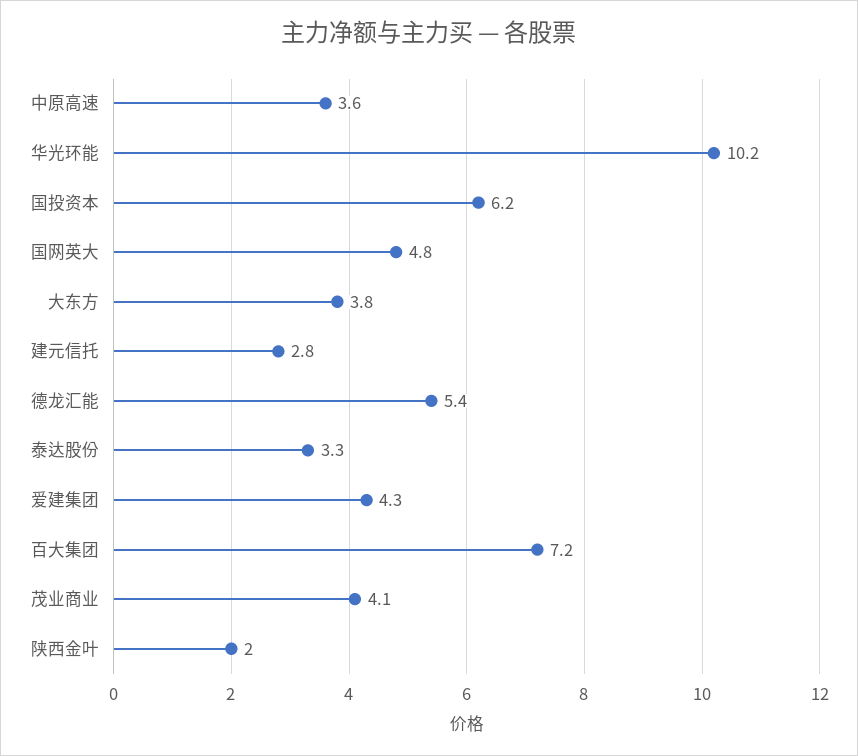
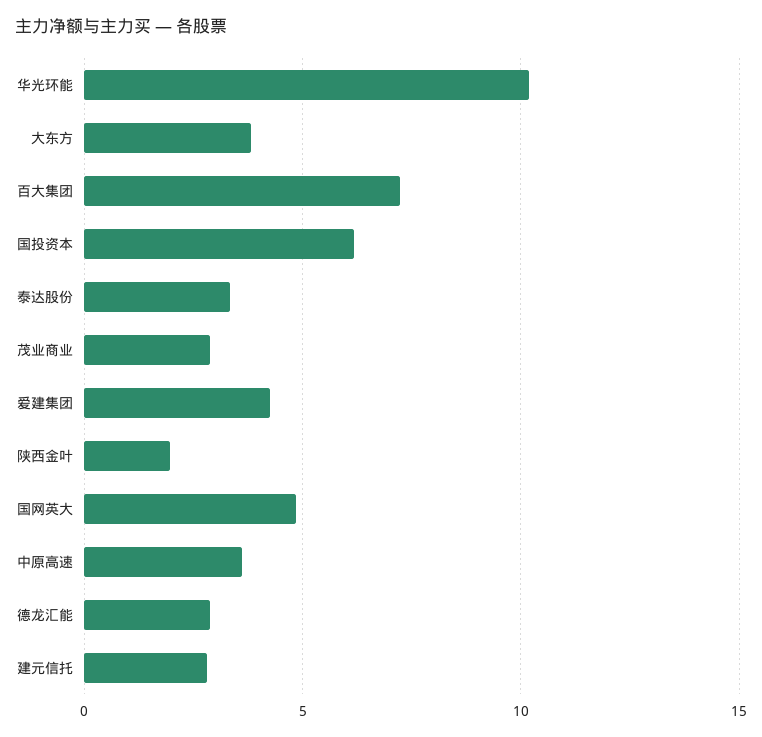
德龙汇能: 5.4 -> 3
茂业商业: 4.1 -> 3

